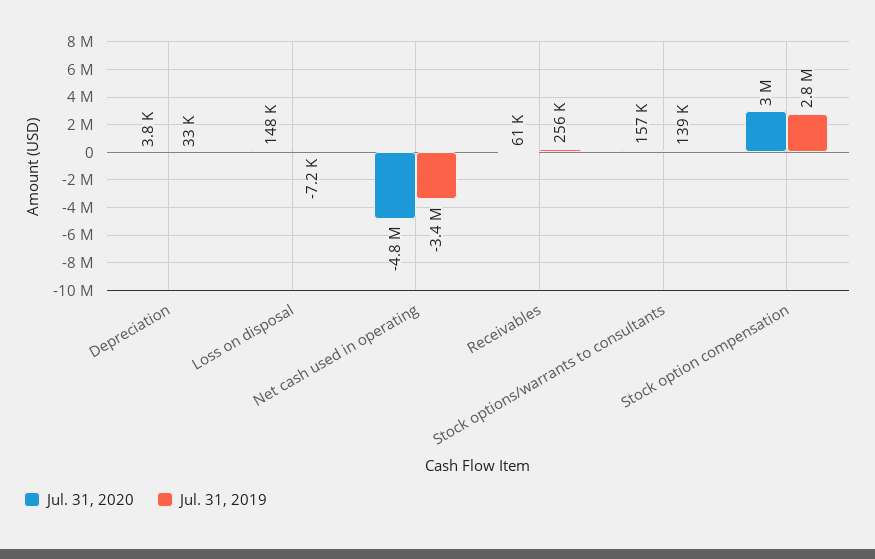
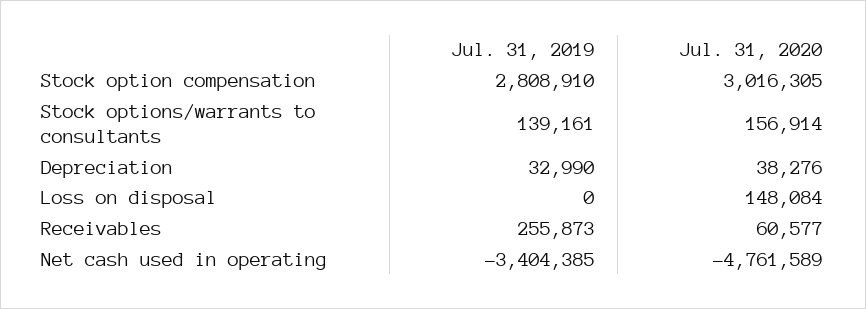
Jul. 31, 2020, Depreciation: 3800 -> 38276
Jul. 31, 2019, Loss on disposal: -7200 -> 0

